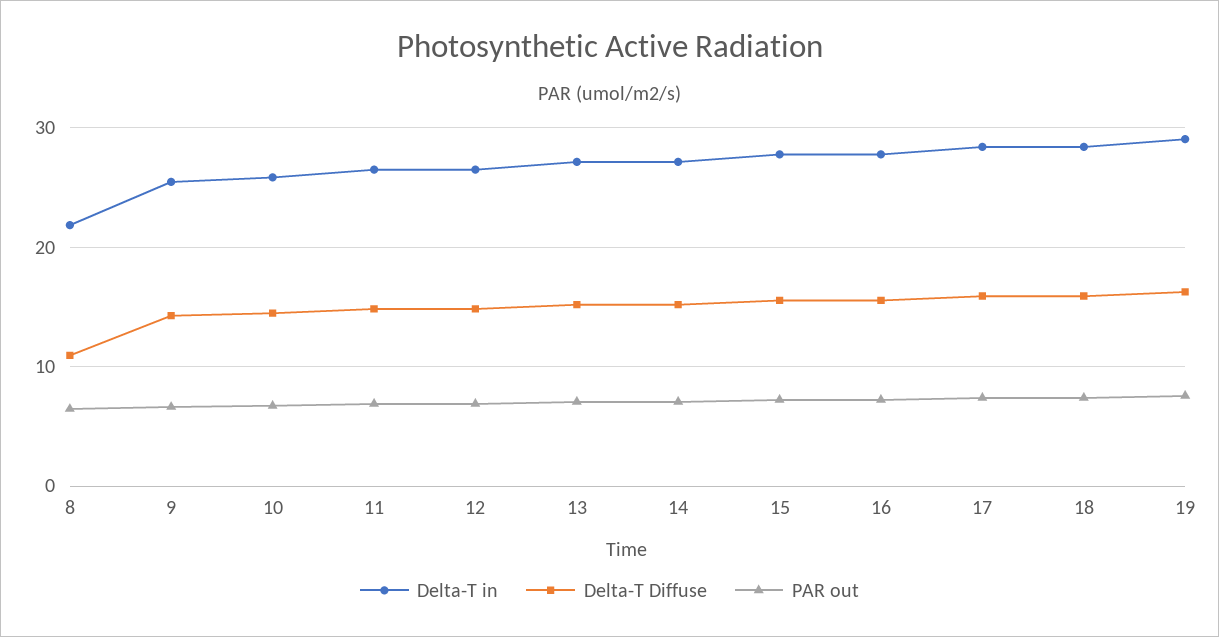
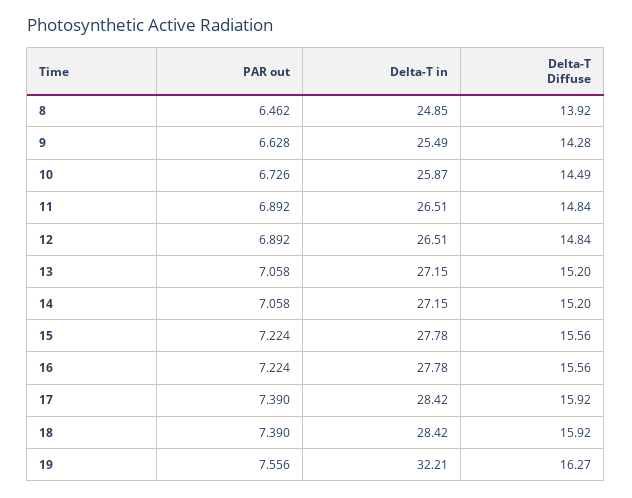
Delta-T in, 8: 22 -> 24.85
Delta-T Diffuse, 8: 11 -> 13.92
Delta-T in, 19: 29 -> 32.21

